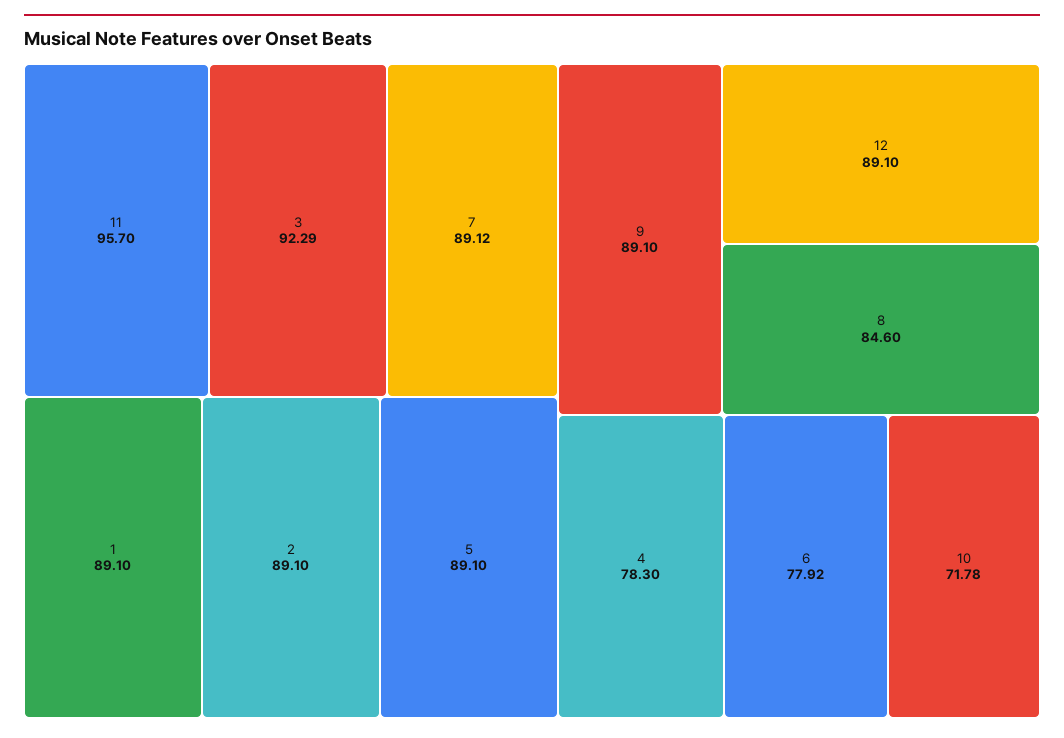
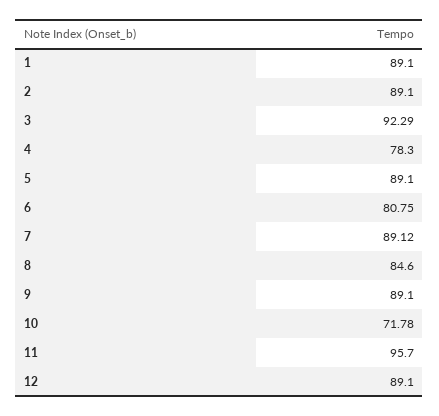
6: 77.92 -> 80.75

